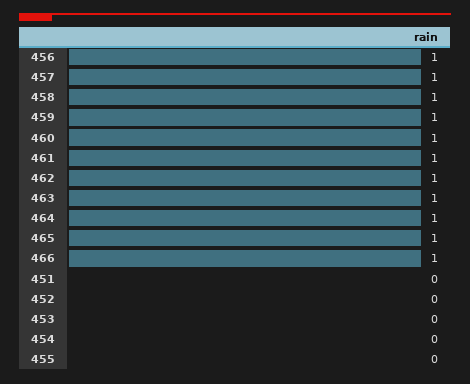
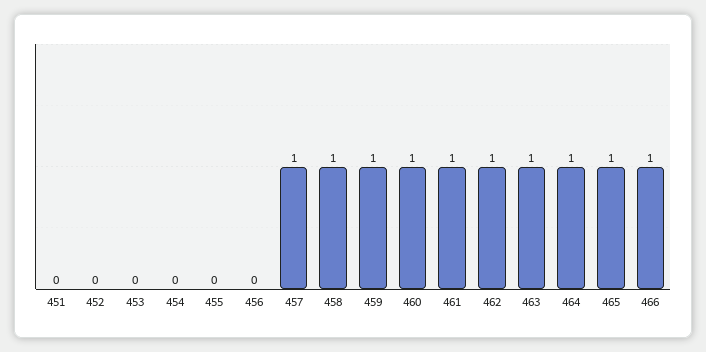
456: 1 -> 0

